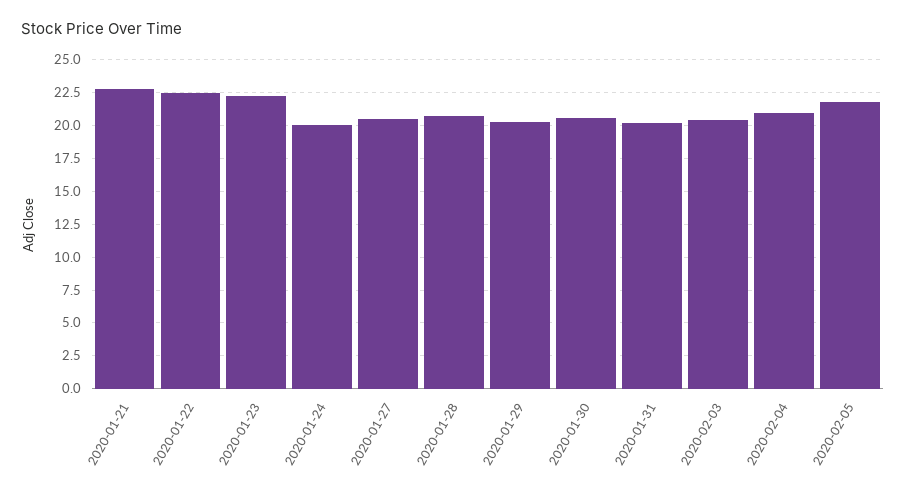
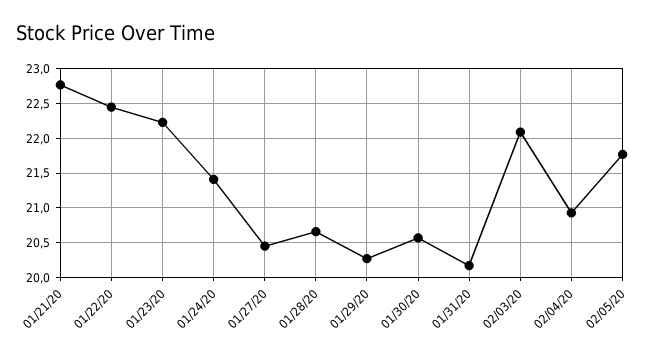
2020-01-24: 20 -> 21.4
2020-02-03: 20.5 -> 22.1

